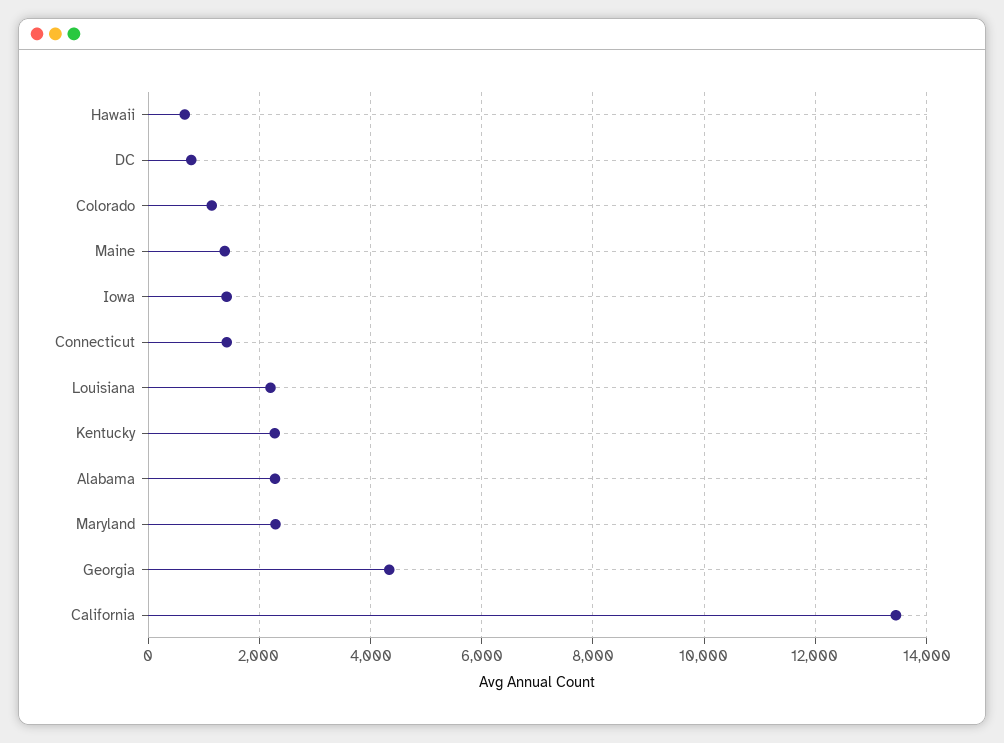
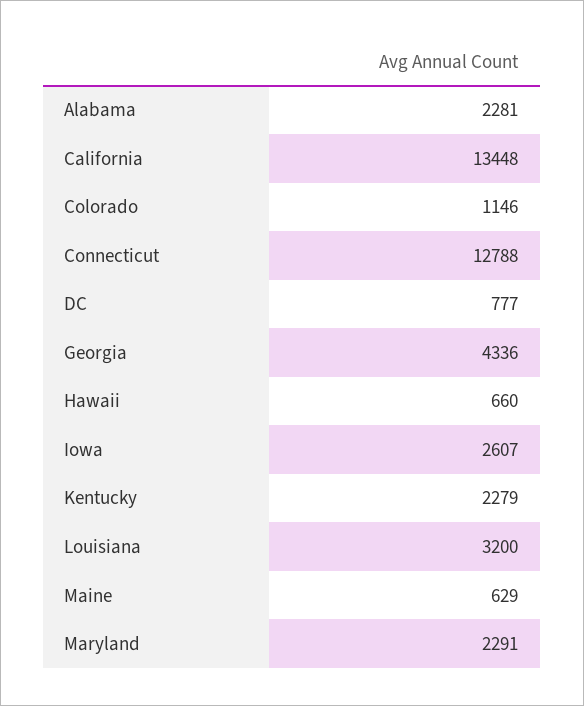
Maine: 1400 -> 629
Iowa: 1400 -> 2607
Connecticut: 1400 -> 12788
Louisiana: 2200 -> 3200

